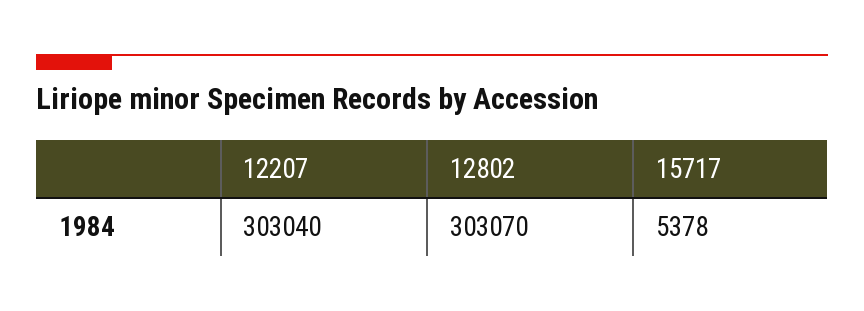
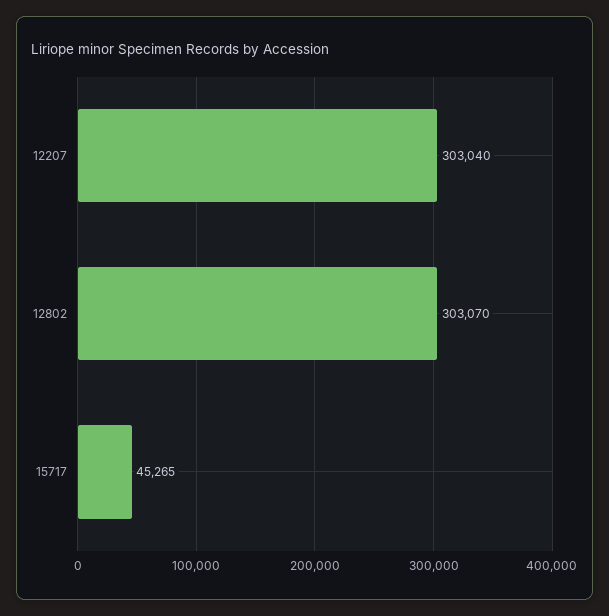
15717: 5378 -> 45265

